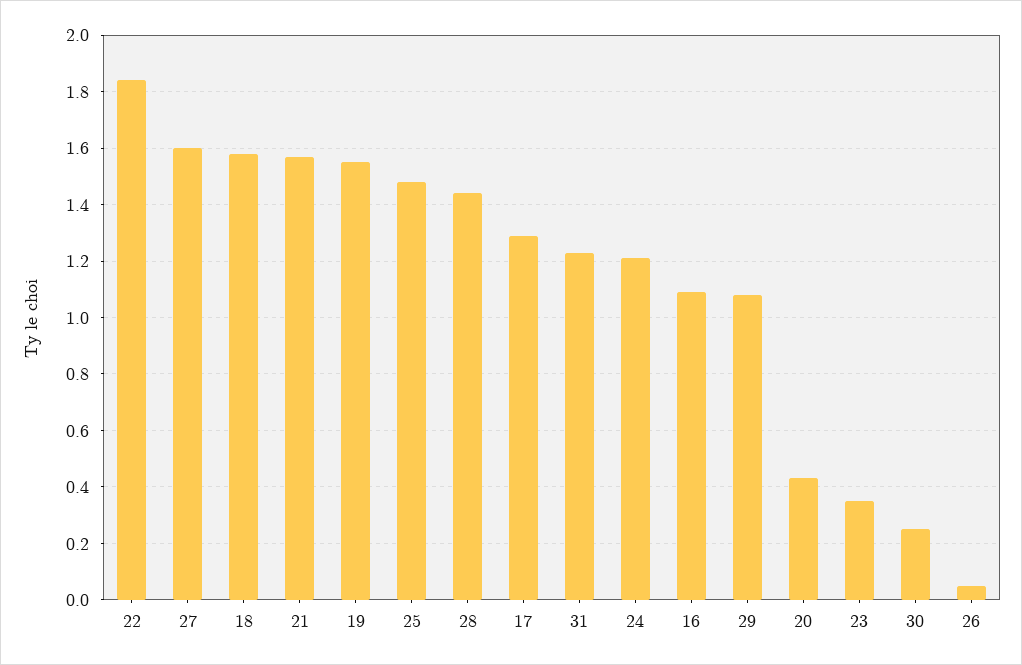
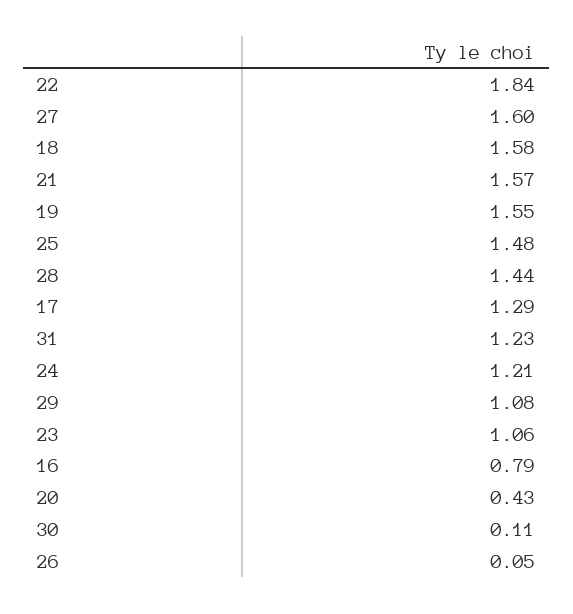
16: 1.1 -> 0.79
23: 0.35 -> 1.06
30: 0.25 -> 0.11

